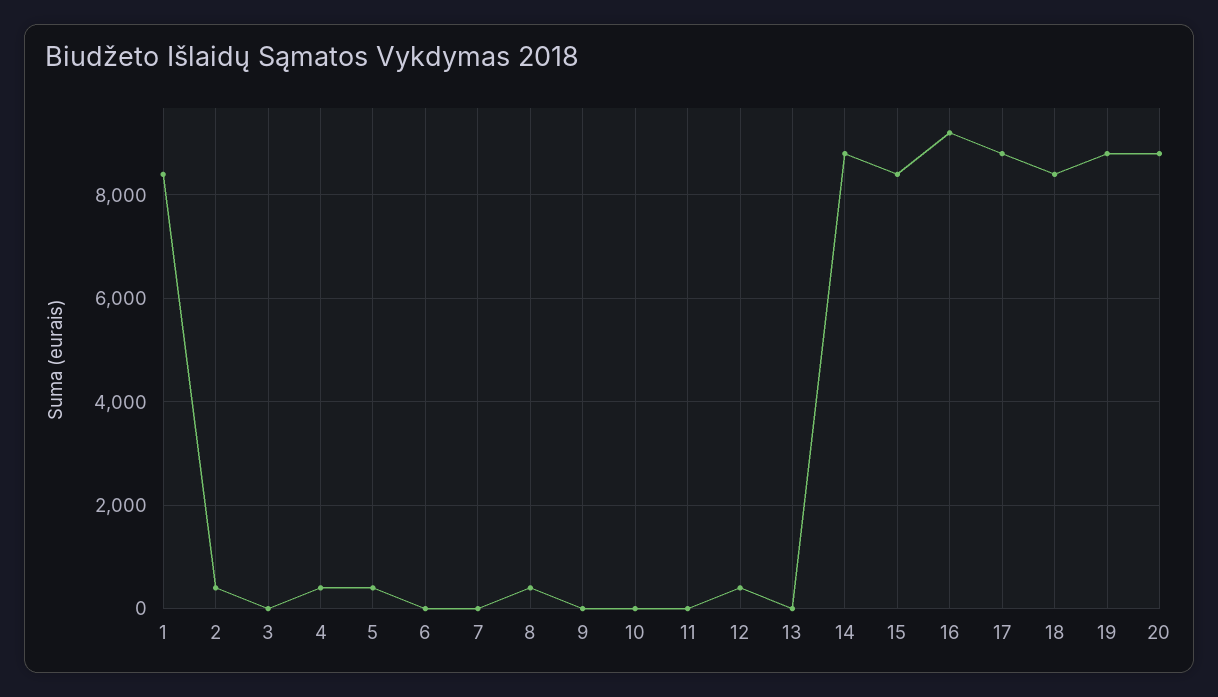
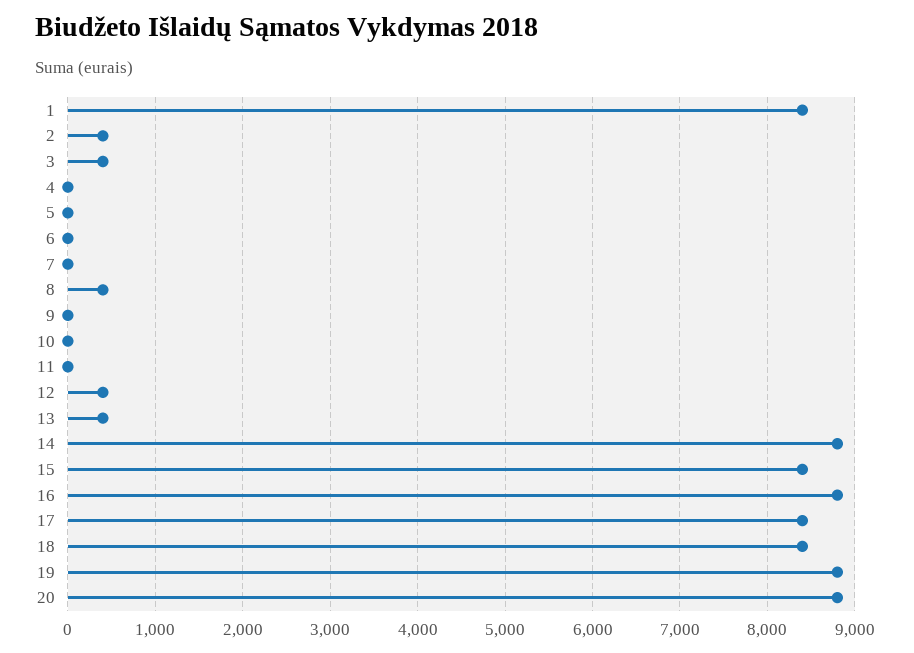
3: 0 -> 400
4: 400 -> 0
5: 400 -> 0
13: 0 -> 400
16: 9200 -> 8800
17: 8800 -> 8400

